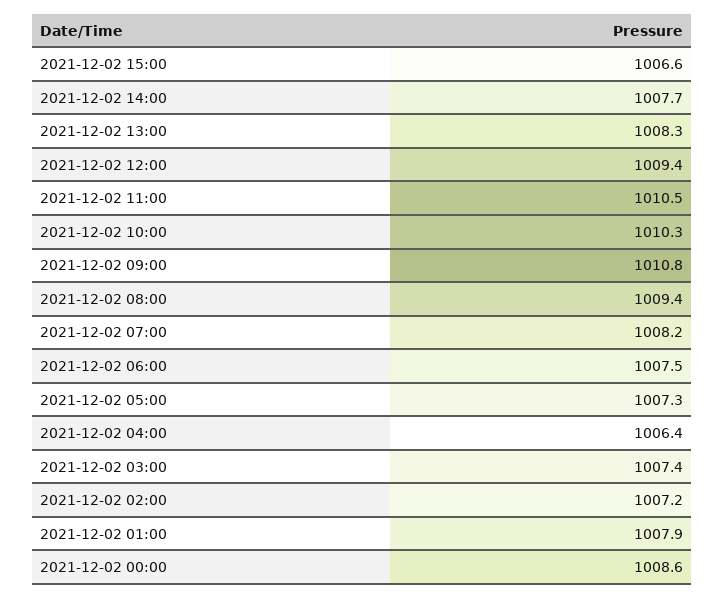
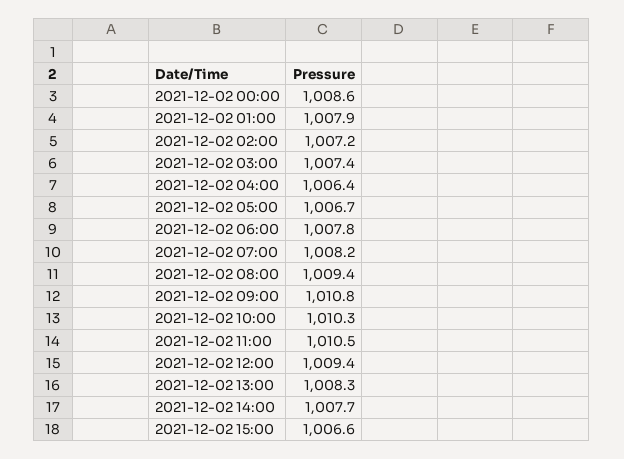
2021-12-02 06:00: 1007.5 -> 1007.8
2021-12-02 05:00: 1007.3 -> 1006.7

